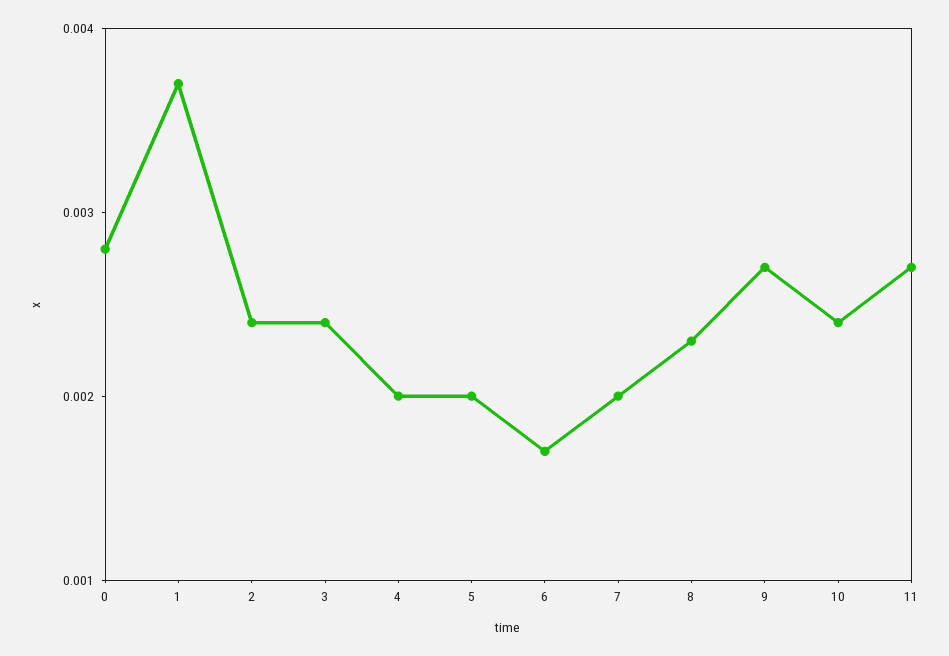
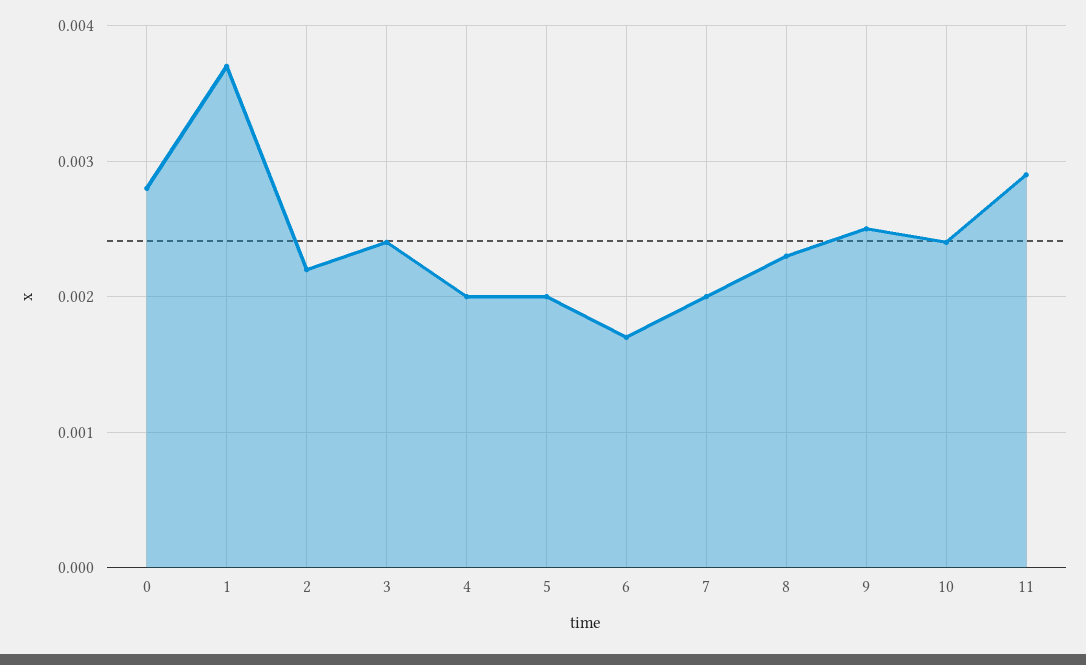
2: 0.0024 -> 0.0022
9: 0.0027 -> 0.0025
11: 0.0027 -> 0.0029

